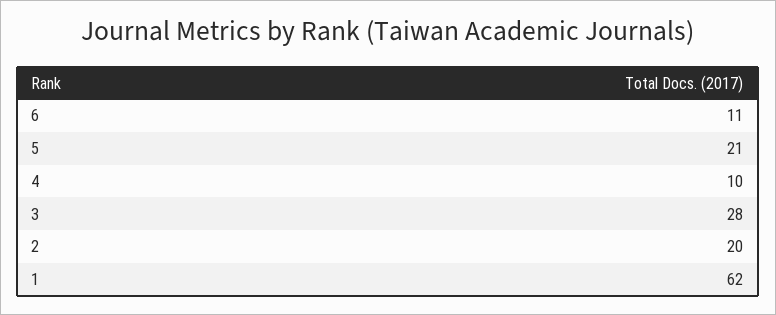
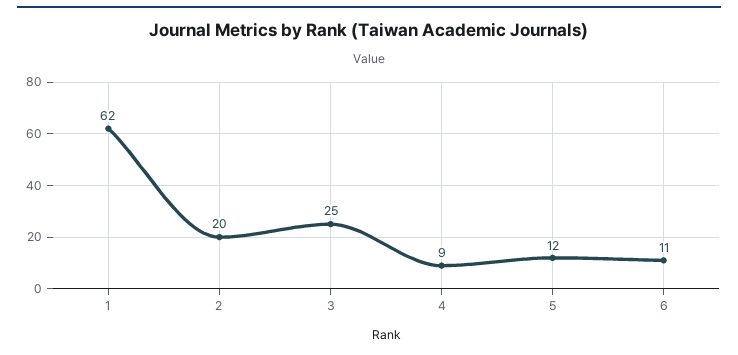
5: 21 -> 12
4: 10 -> 9
3: 28 -> 25

